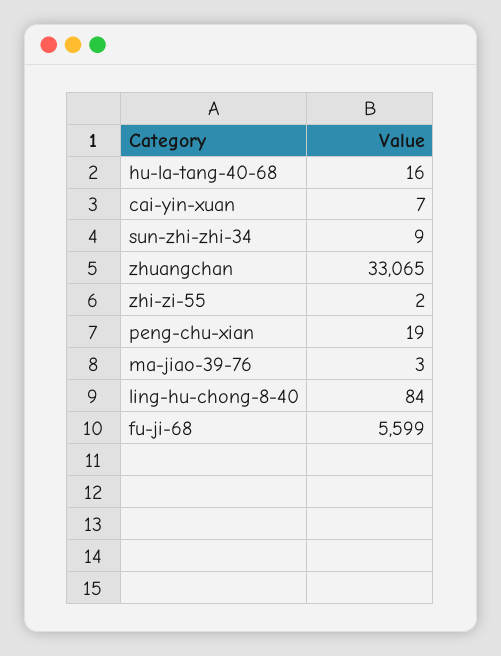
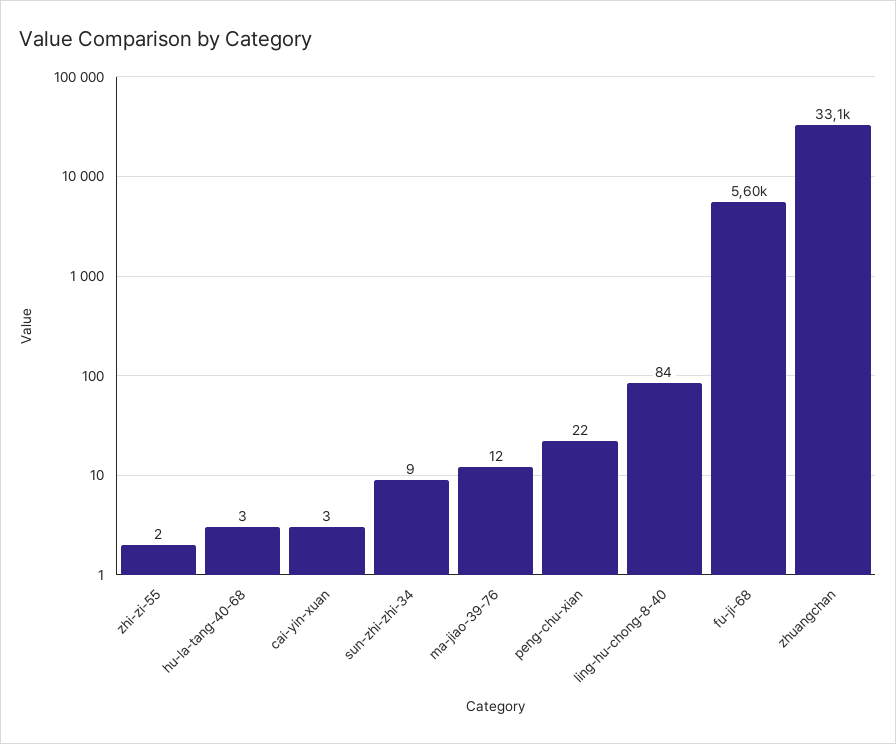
hu-la-tang-40-68: 16 -> 3
cai-yin-xuan: 7 -> 3
peng-chu-xian: 19 -> 22
ma-jiao-39-76: 3 -> 12

